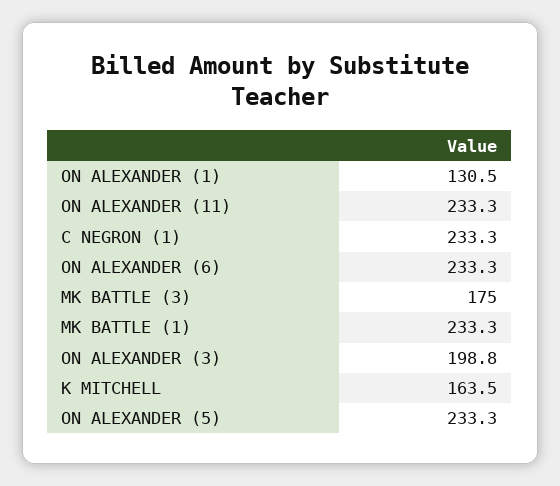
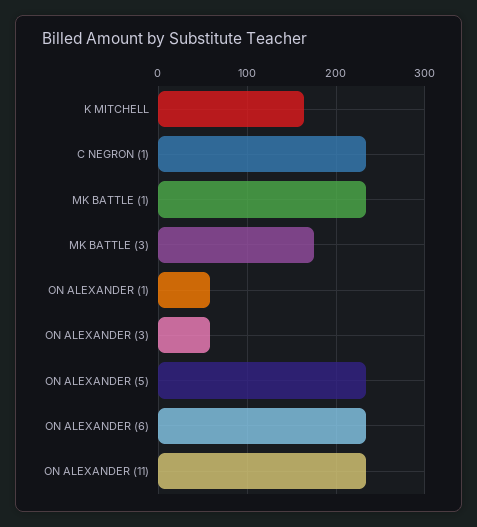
ON ALEXANDER (1): 130.5 -> 60
ON ALEXANDER (3): 198.8 -> 60

